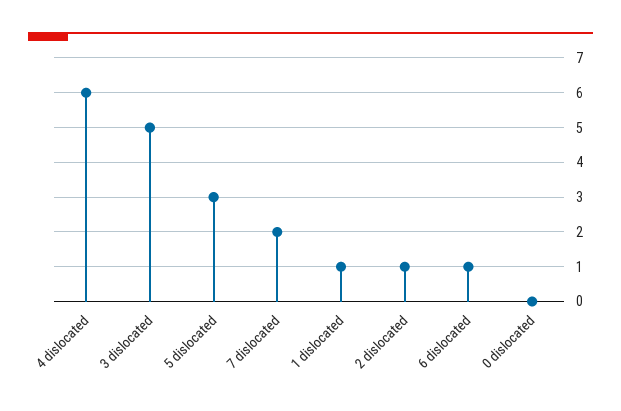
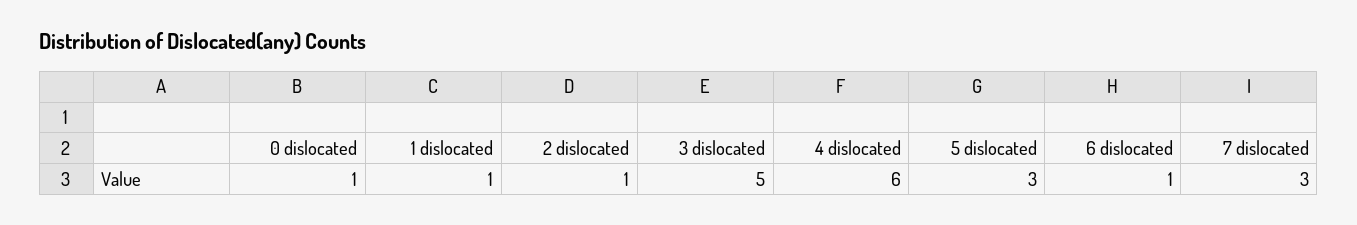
7 dislocated: 2 -> 3
0 dislocated: 0 -> 1

